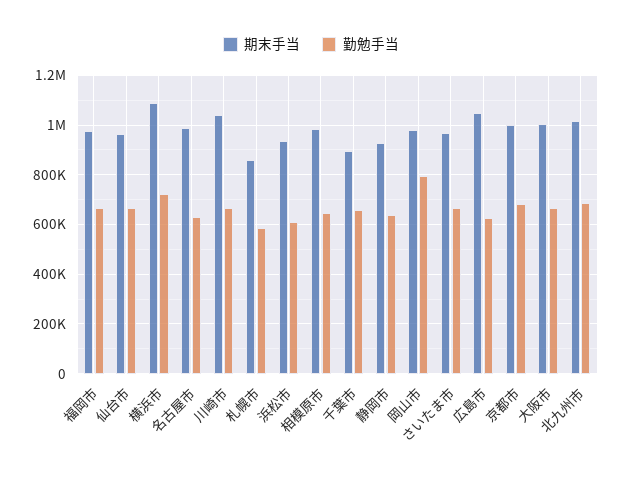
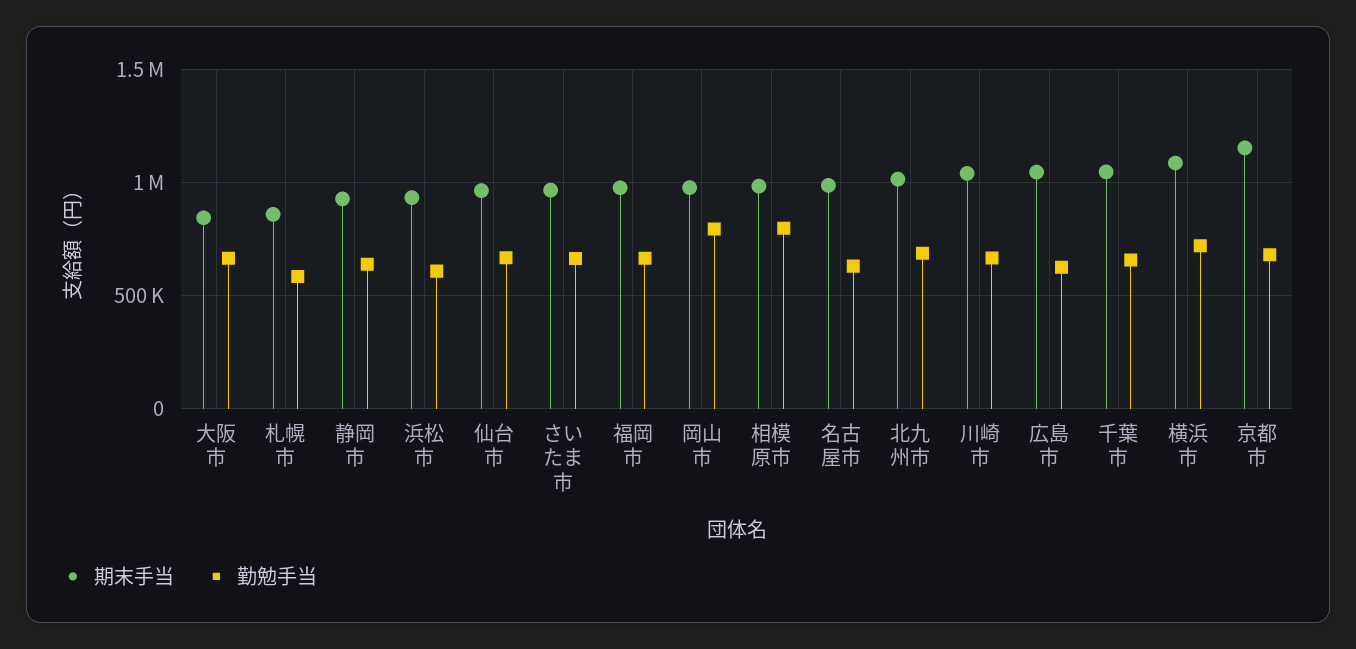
勤勉手当, 相模原市: 650000 -> 800000
期末手当, 千葉市: 900000 -> 1050000
期末手当, 京都市: 1000000 -> 1150000
期末手当, 大阪市: 1000000 -> 850000

